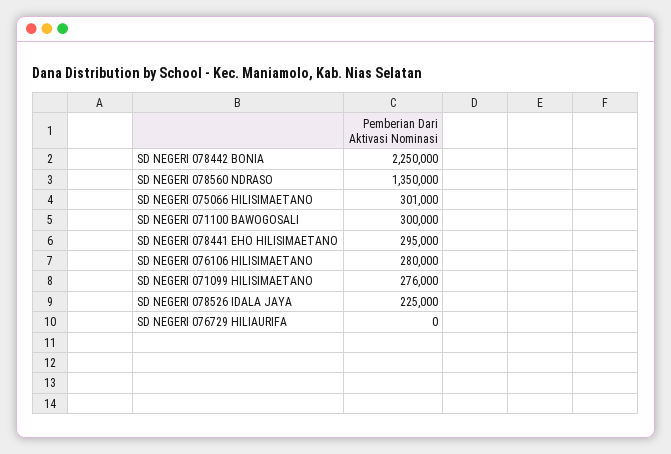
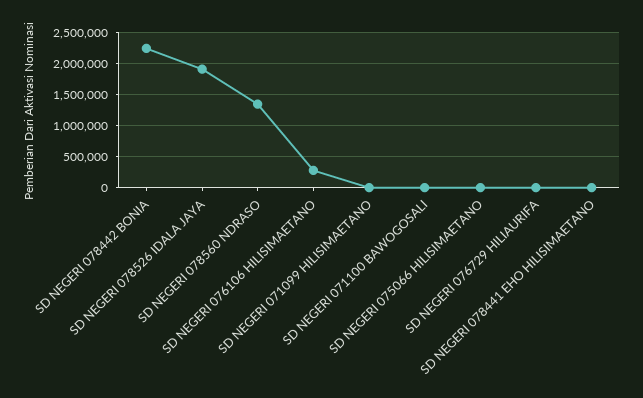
SD NEGERI 075066 HILISIMAETANO: 301000 -> 0
SD NEGERI 071100 BAWOGOSALI: 300000 -> 0
SD NEGERI 078441 EHO HILISIMAETANO: 295000 -> 0
SD NEGERI 071099 HILISIMAETANO: 276000 -> 0
SD NEGERI 078526 IDALA JAYA: 225000 -> 1900000

